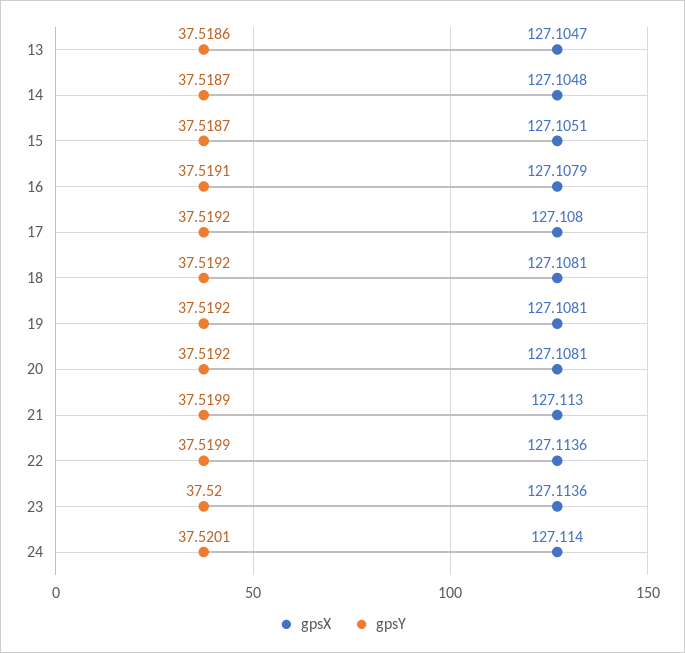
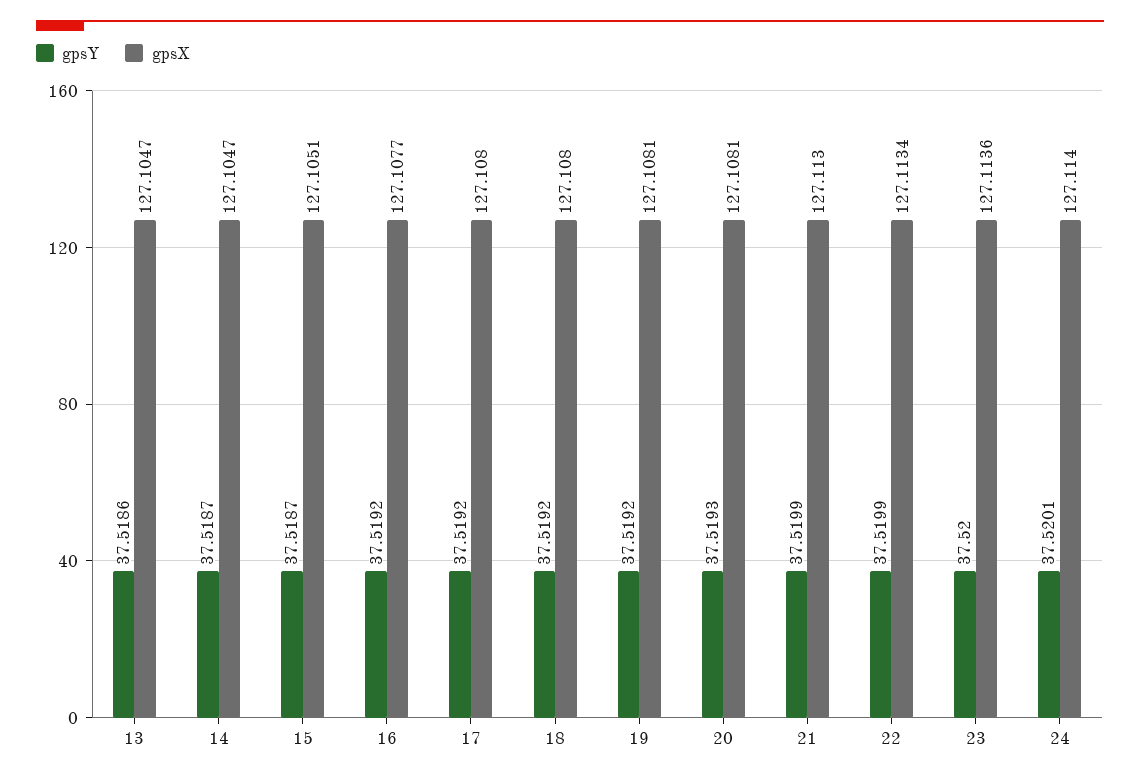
gpsX, 14: 127.1048 -> 127.1047
gpsX, 16: 127.1079 -> 127.1077
gpsY, 16: 37.5191 -> 37.5192
gpsX, 18: 127.1081 -> 127.108
gpsY, 20: 37.5192 -> 37.5193
gpsX, 22: 127.1136 -> 127.1134

